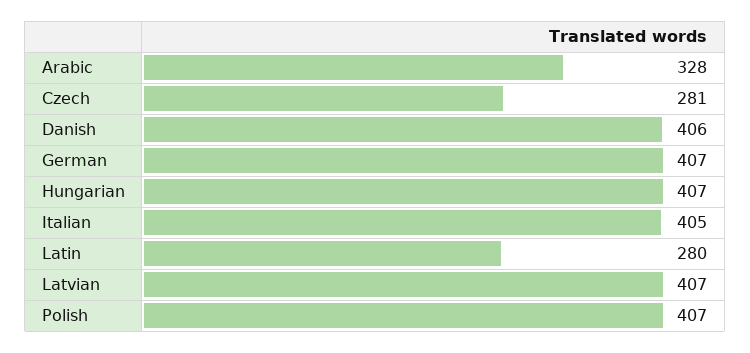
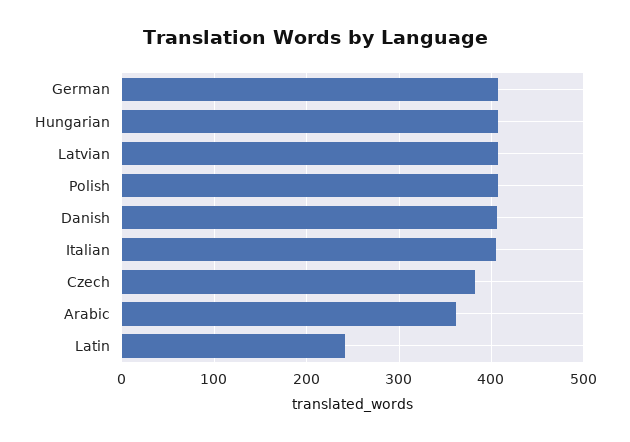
Arabic: 328 -> 360
Czech: 281 -> 380
Latin: 280 -> 240

